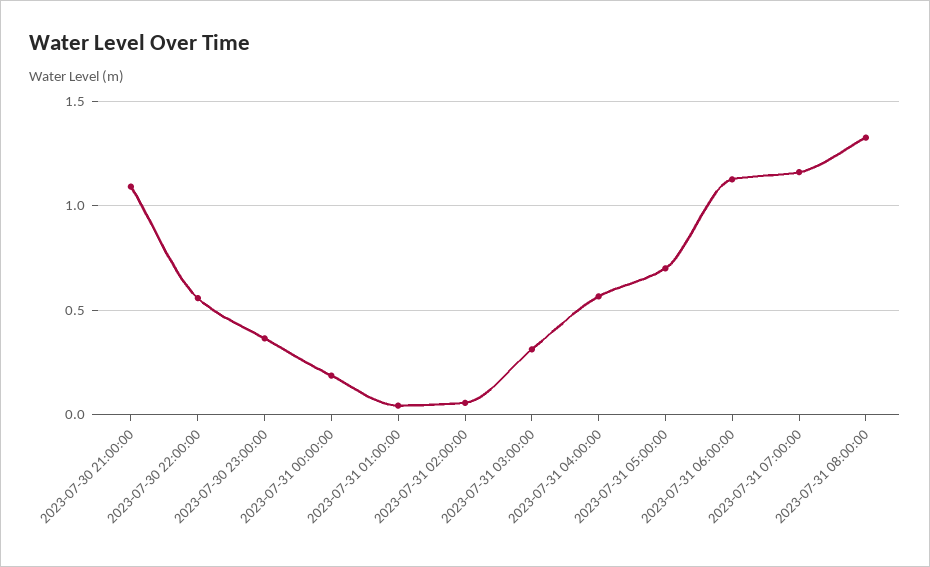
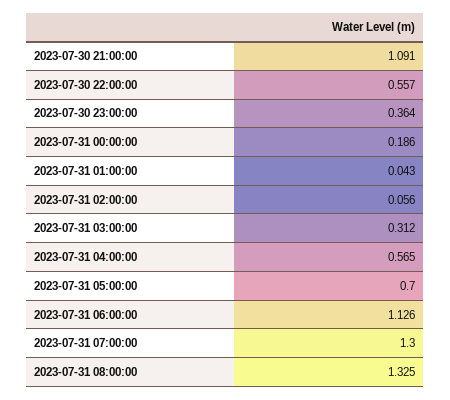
2023-07-31 07:00:00: 1.15 -> 1.3

